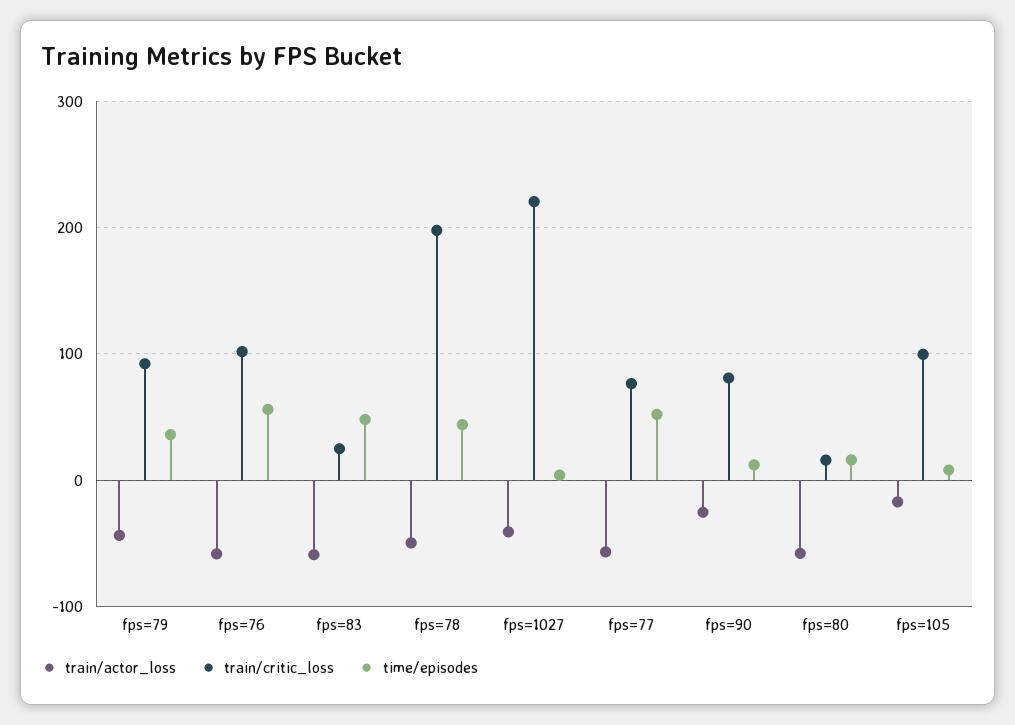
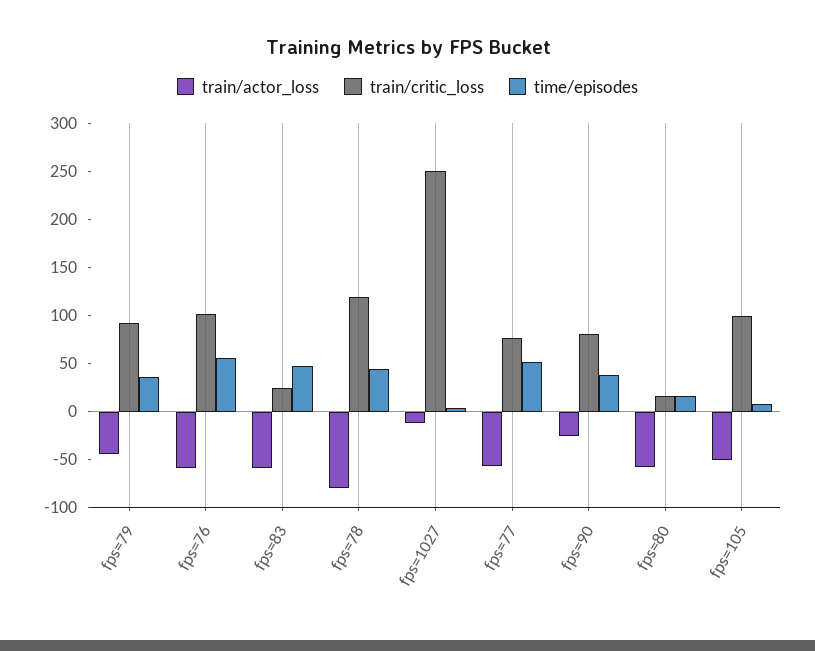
train/actor_loss, fps=78: -50 -> -80
train/critic_loss, fps=78: 200 -> 120
train/actor_loss, fps=1027: -40 -> -10
train/critic_loss, fps=1027: 220 -> 250
time/episodes, fps=90: 10 -> 40
train/actor_loss, fps=105: -20 -> -50

